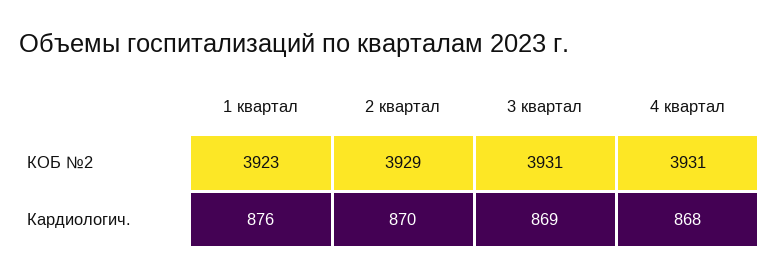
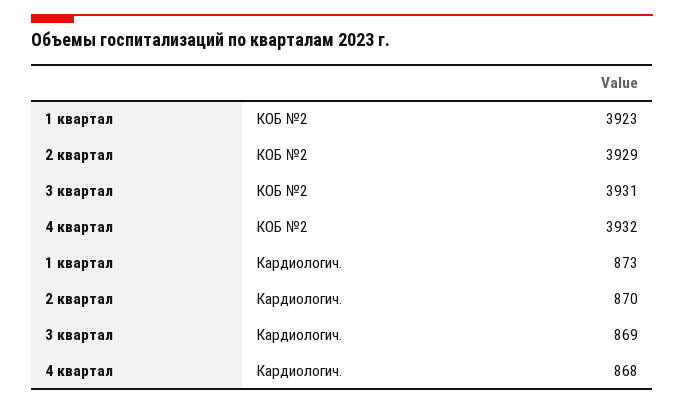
4 квартал, КОБ №2: 3931 -> 3932
1 квартал, Кардиологич.: 876 -> 873

